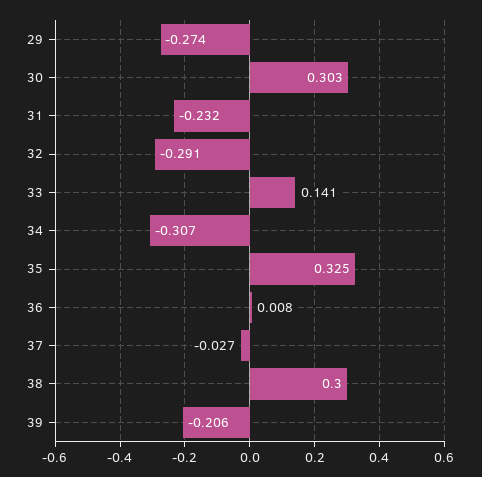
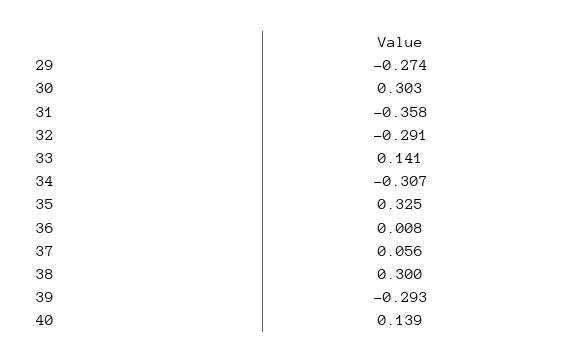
31: -0.232 -> -0.358
37: -0.027 -> 0.056
39: -0.206 -> -0.293
40: none -> 0.139

